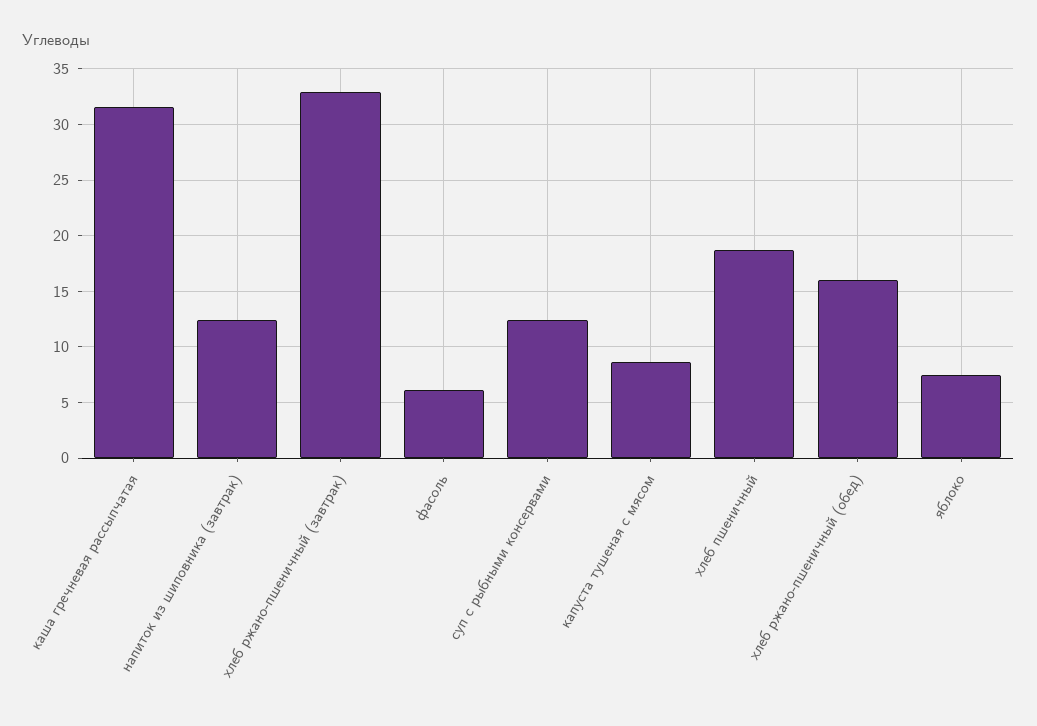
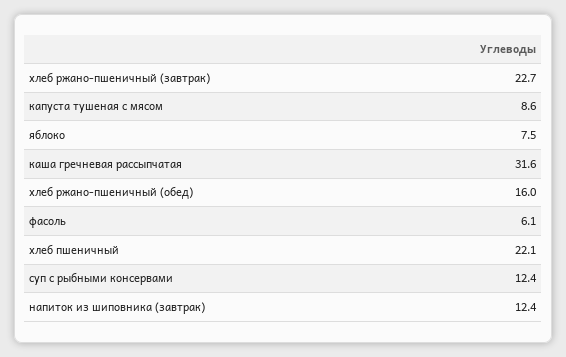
хлеб ржано-пшеничный (завтрак): 33 -> 22.7
хлеб пшеничный: 19 -> 22.1

